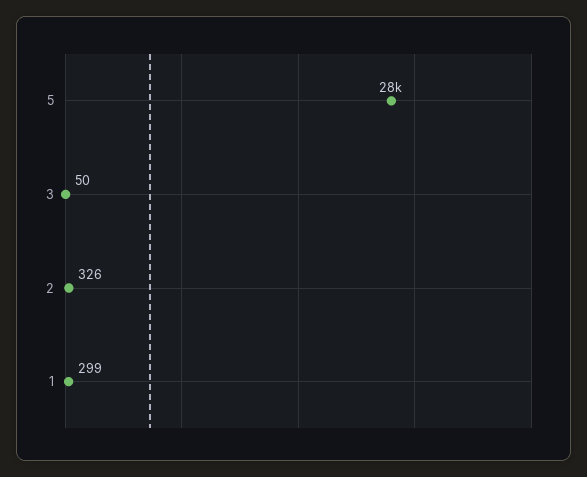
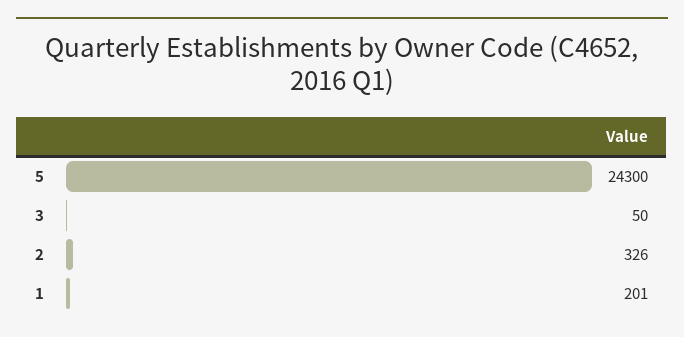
5: 28000 -> 24300
1: 299 -> 201

